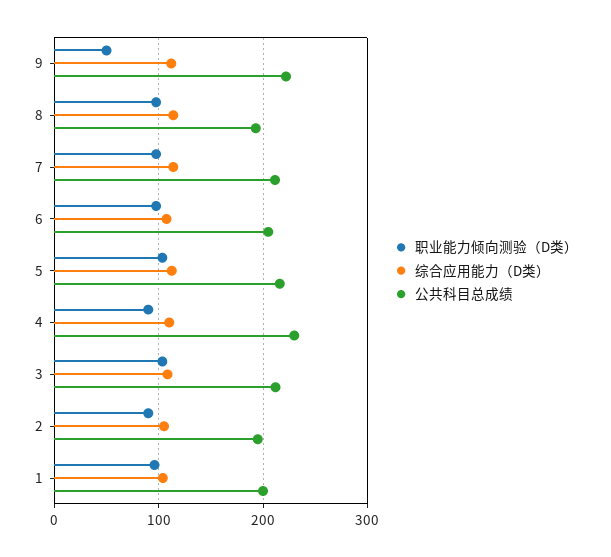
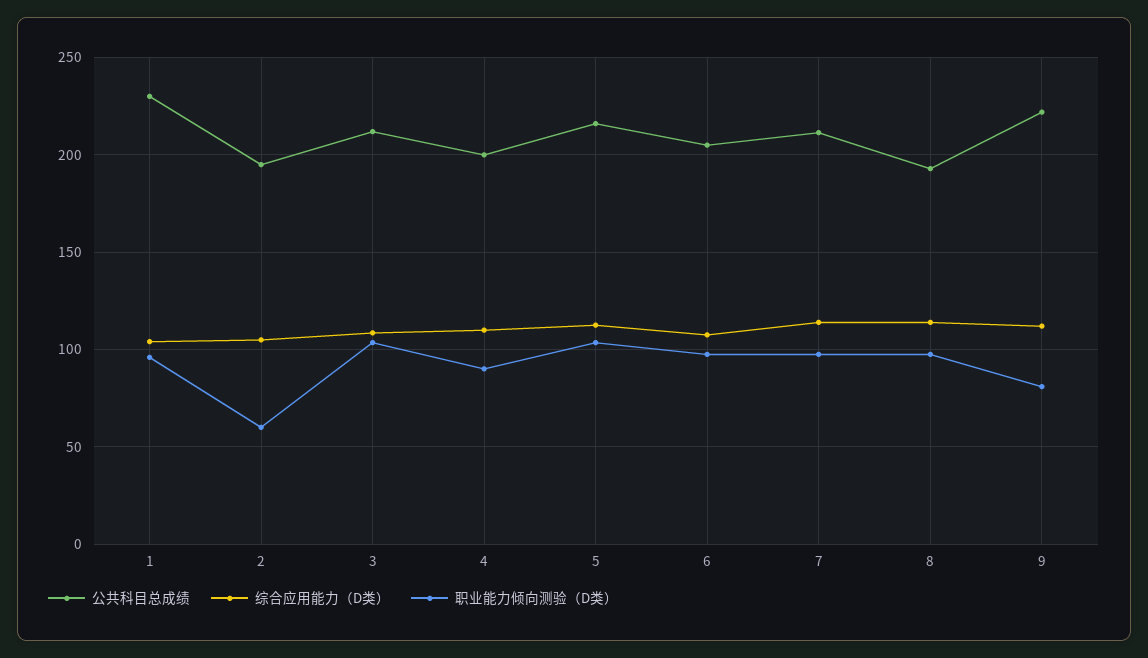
职业能力倾向测验（D类）, 9: 50 -> 80
公共科目总成绩, 4: 230 -> 200
职业能力倾向测验（D类）, 2: 90 -> 60
公共科目总成绩, 1: 200 -> 230

